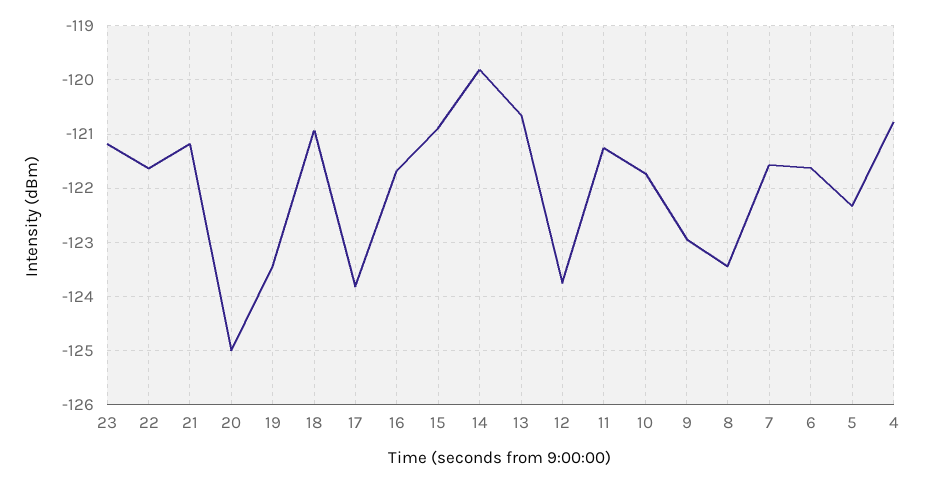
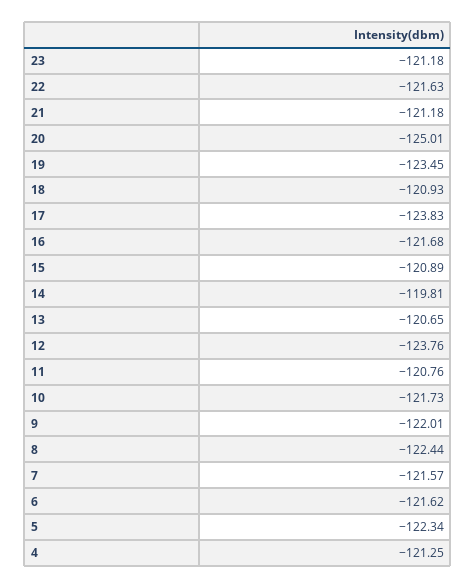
11: -121.2 -> -120.76
9: -123 -> -122.01
8: -123.4 -> -122.44
4: -120.8 -> -121.25

